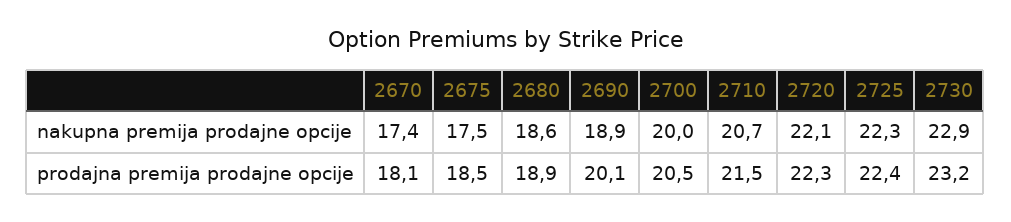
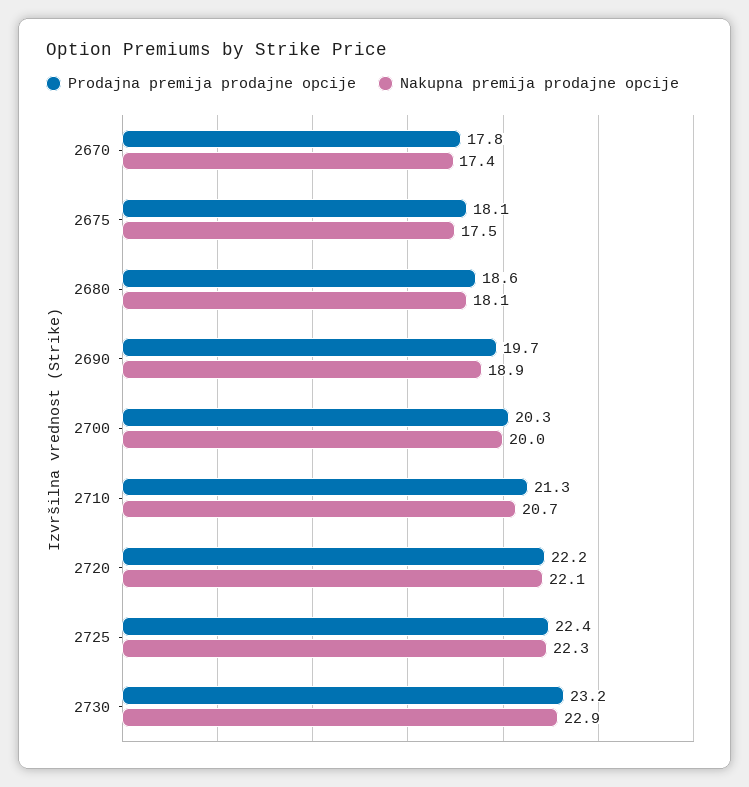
nakupna premija prodajne opcije, 2680: 18.6 -> 18.1
prodajna premija prodajne opcije, 2670: 18.1 -> 17.8
prodajna premija prodajne opcije, 2675: 18.5 -> 18.1
prodajna premija prodajne opcije, 2680: 18.9 -> 18.6
prodajna premija prodajne opcije, 2690: 20.1 -> 19.7
prodajna premija prodajne opcije, 2700: 20.5 -> 20.3
prodajna premija prodajne opcije, 2710: 21.5 -> 21.3
prodajna premija prodajne opcije, 2720: 22.3 -> 22.2

